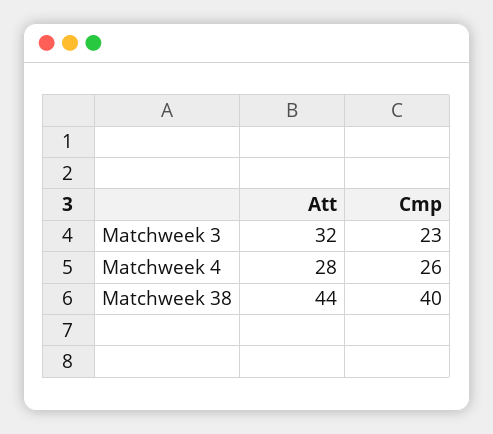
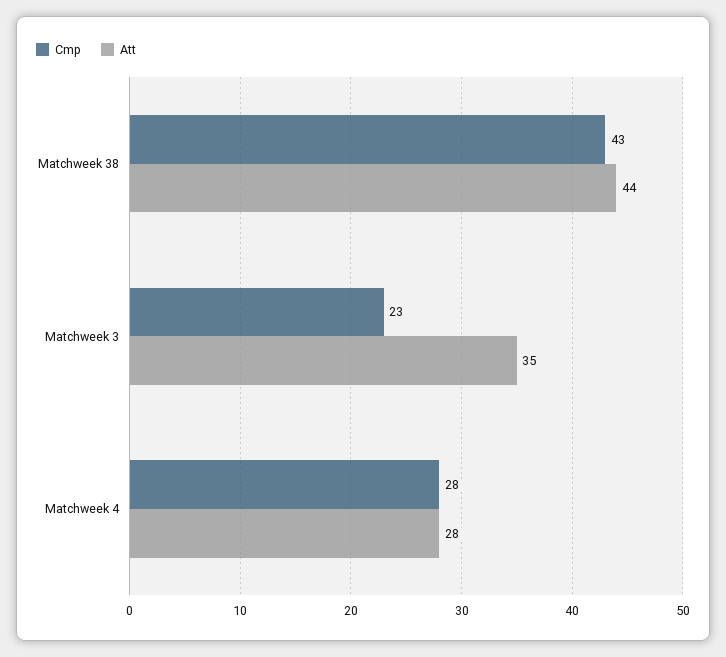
Att, Matchweek 3: 32 -> 35
Cmp, Matchweek 4: 26 -> 28
Cmp, Matchweek 38: 40 -> 43

